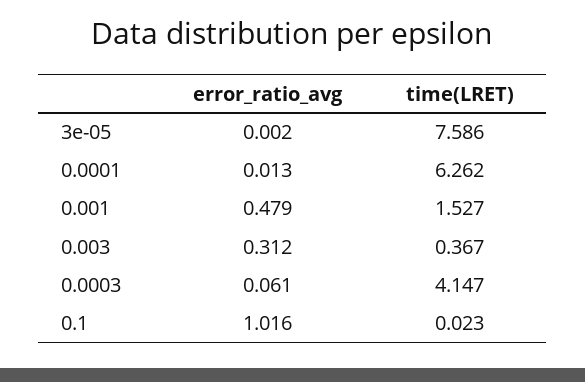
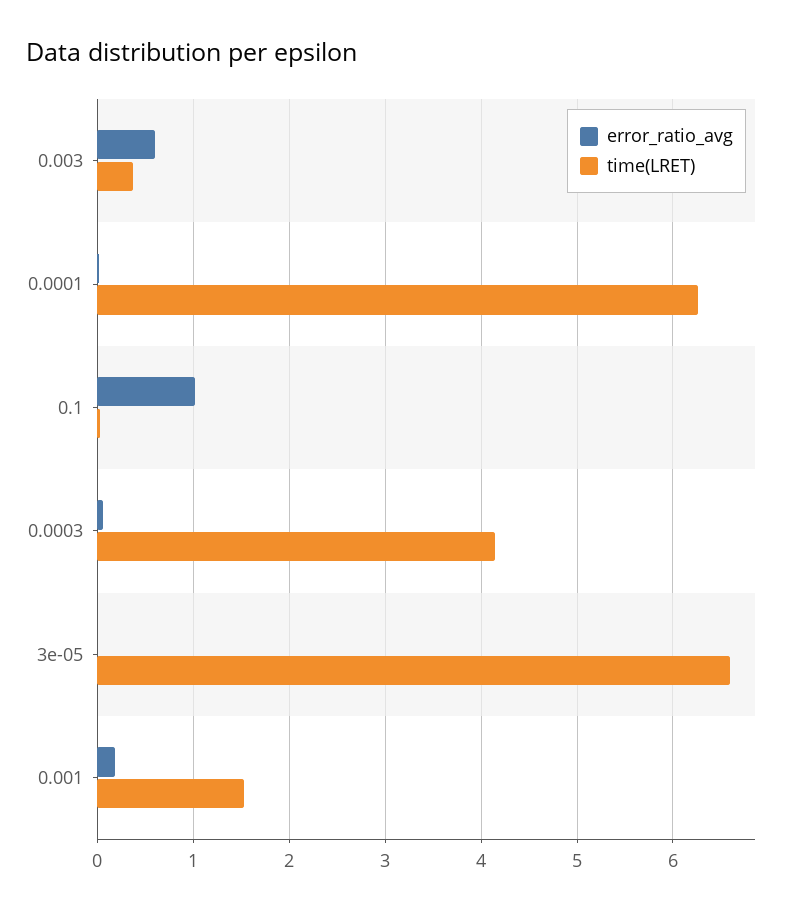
time(LRET), 3e-05: 7.586 -> 6.6
error_ratio_avg, 0.001: 0.479 -> 0.2
error_ratio_avg, 0.003: 0.312 -> 0.6

